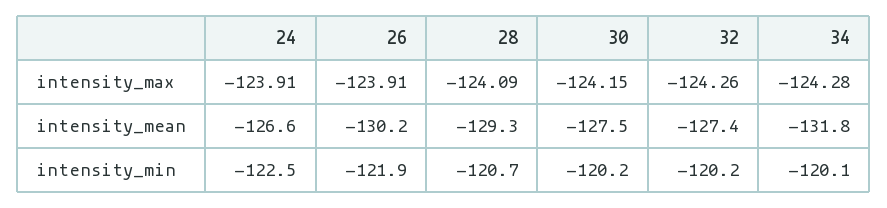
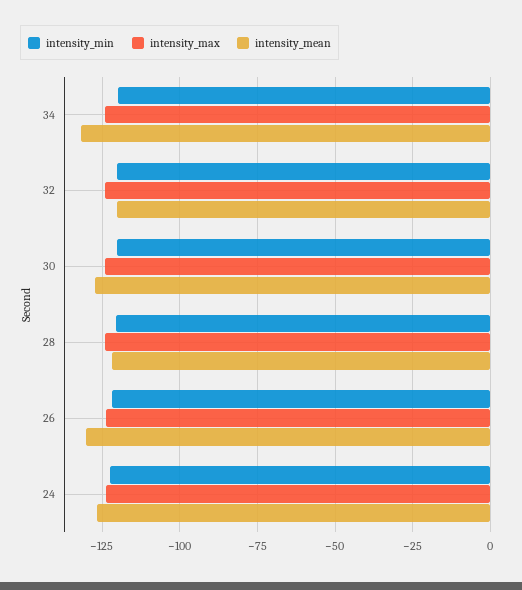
intensity_mean, 28: -129.3 -> -122.5
intensity_mean, 32: -127.4 -> -120

